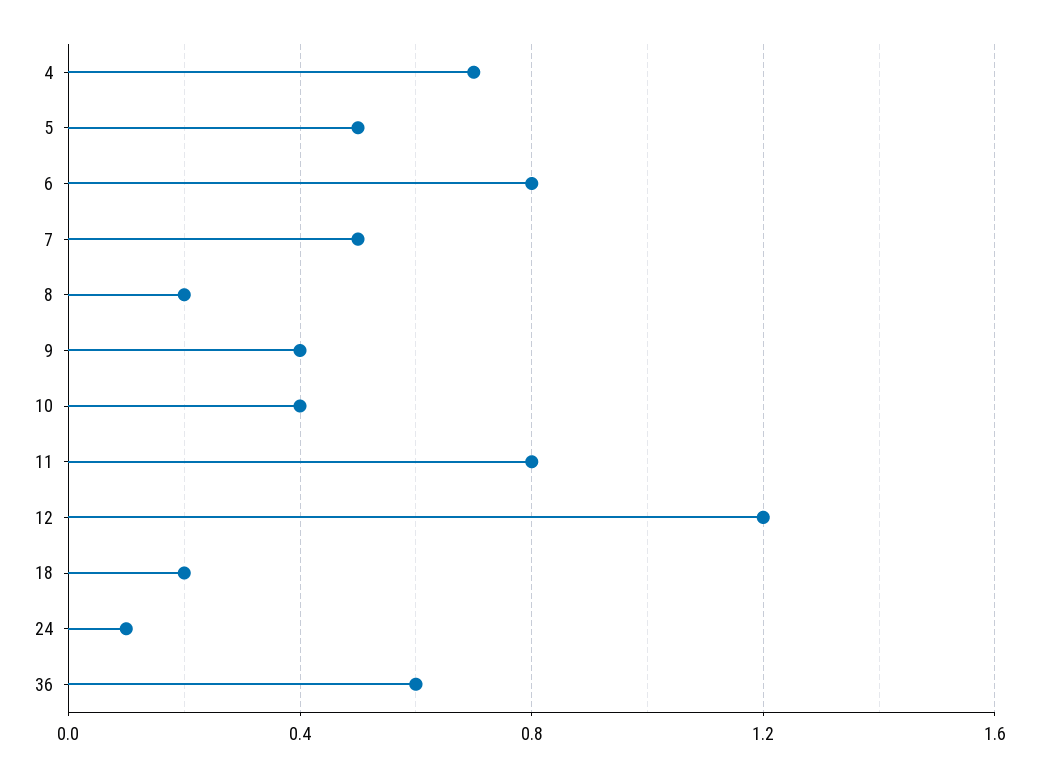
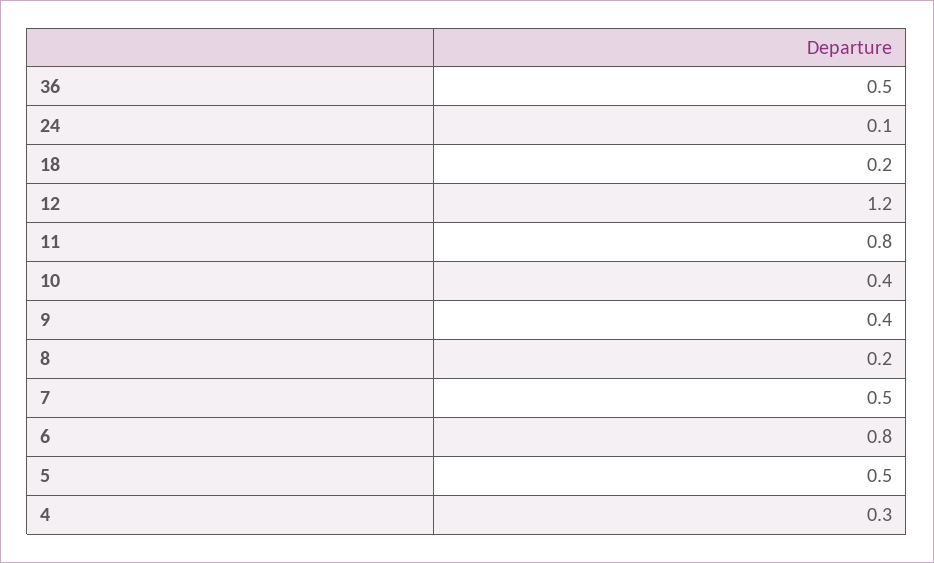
4: 0.7 -> 0.3
36: 0.6 -> 0.5

